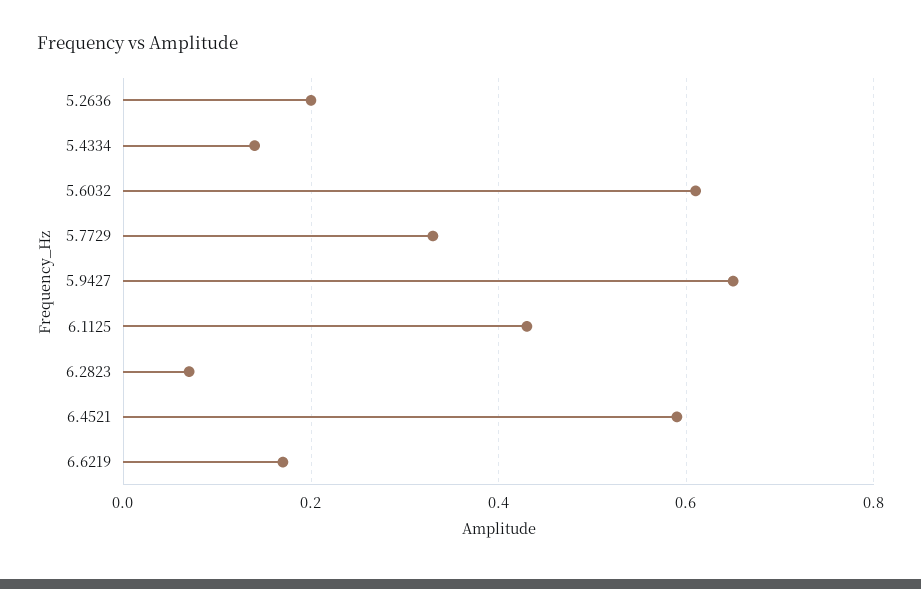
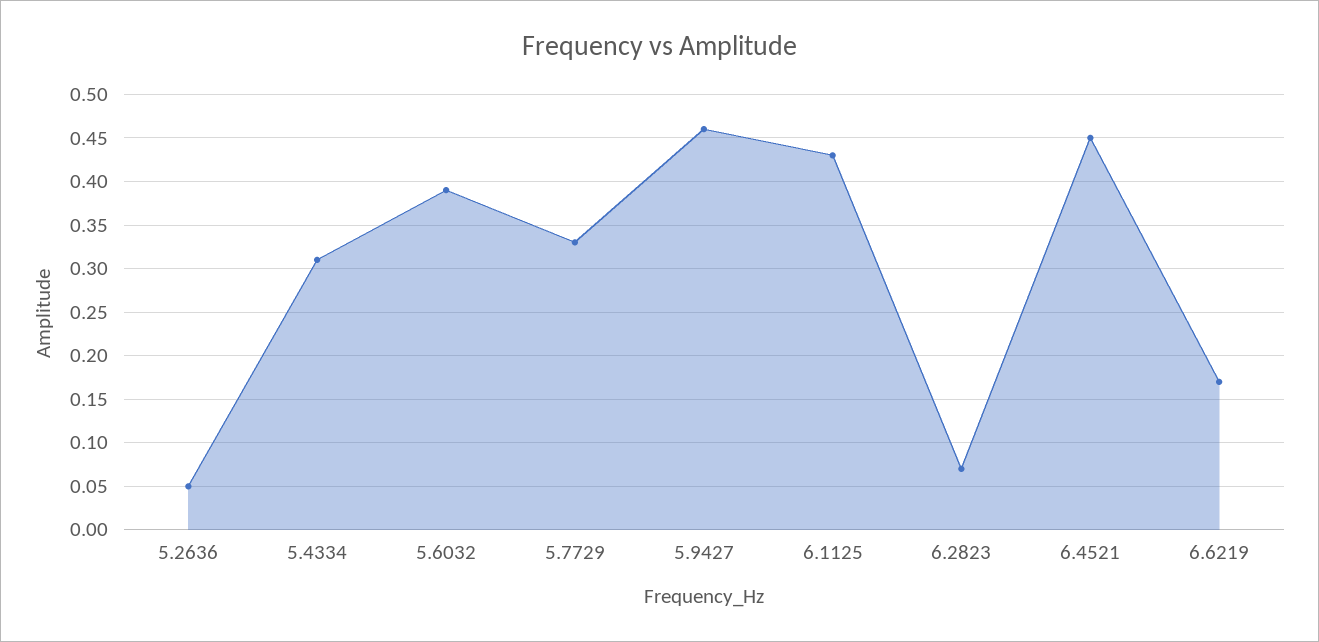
5.2636: 0.2 -> 0.05
5.4334: 0.15 -> 0.31
5.6032: 0.6 -> 0.39
5.9427: 0.65 -> 0.46
6.4521: 0.6 -> 0.45

